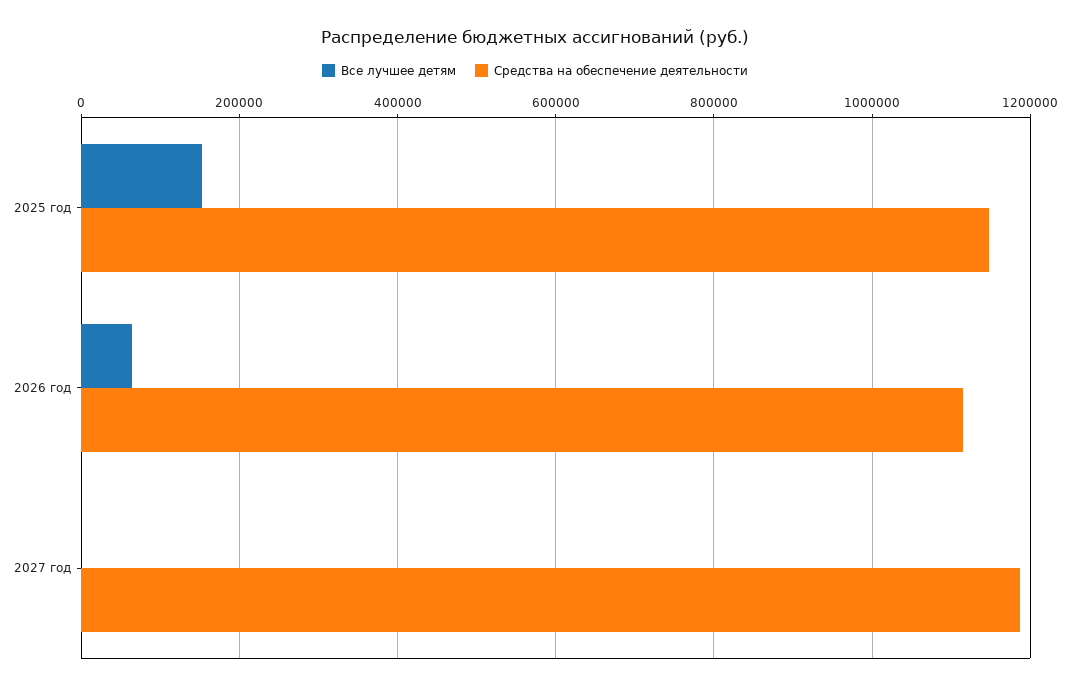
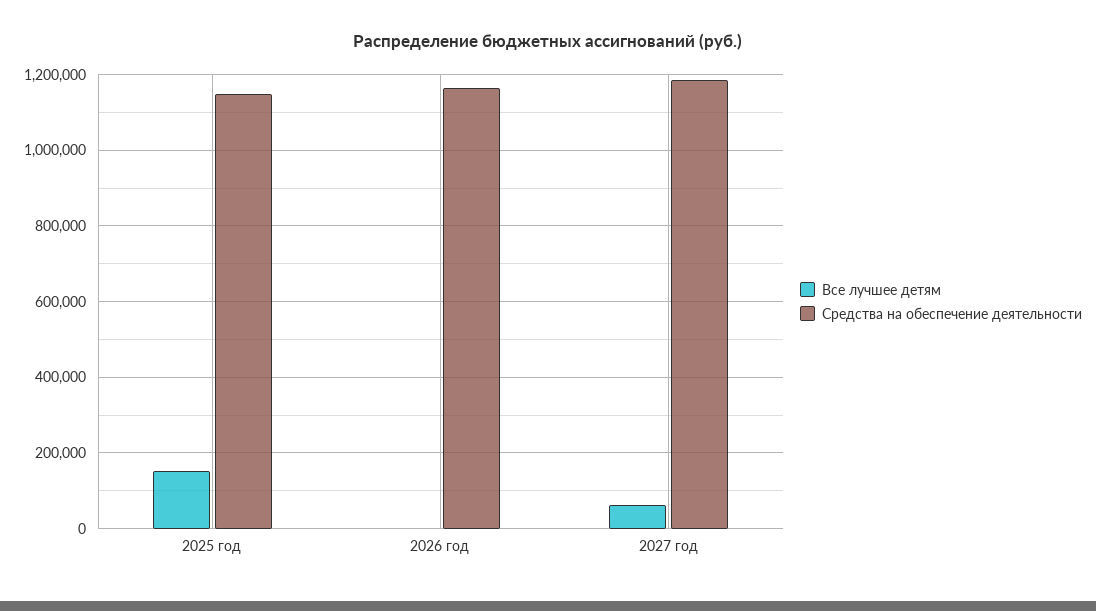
Все лучшее детям, 2026 год: 60000 -> 0
Средства на обеспечение деятельности, 2026 год: 1120000 -> 1160000
Все лучшее детям, 2027 год: 0 -> 60000

